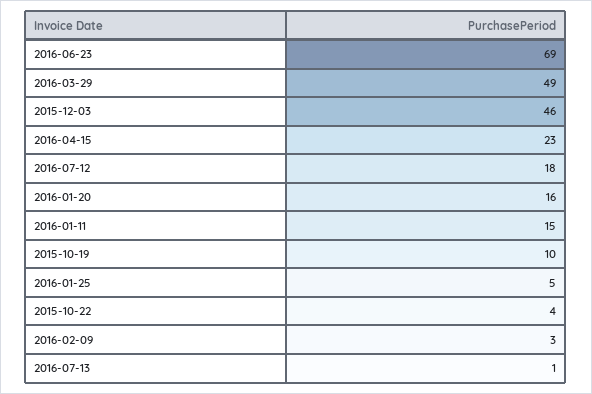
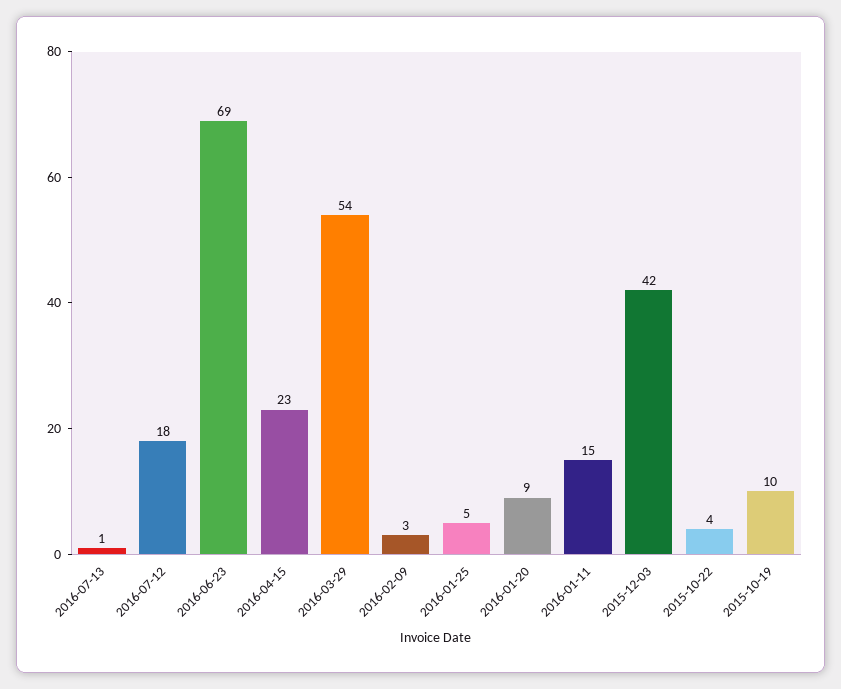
2016-03-29: 49 -> 54
2015-12-03: 46 -> 42
2016-01-20: 16 -> 9

